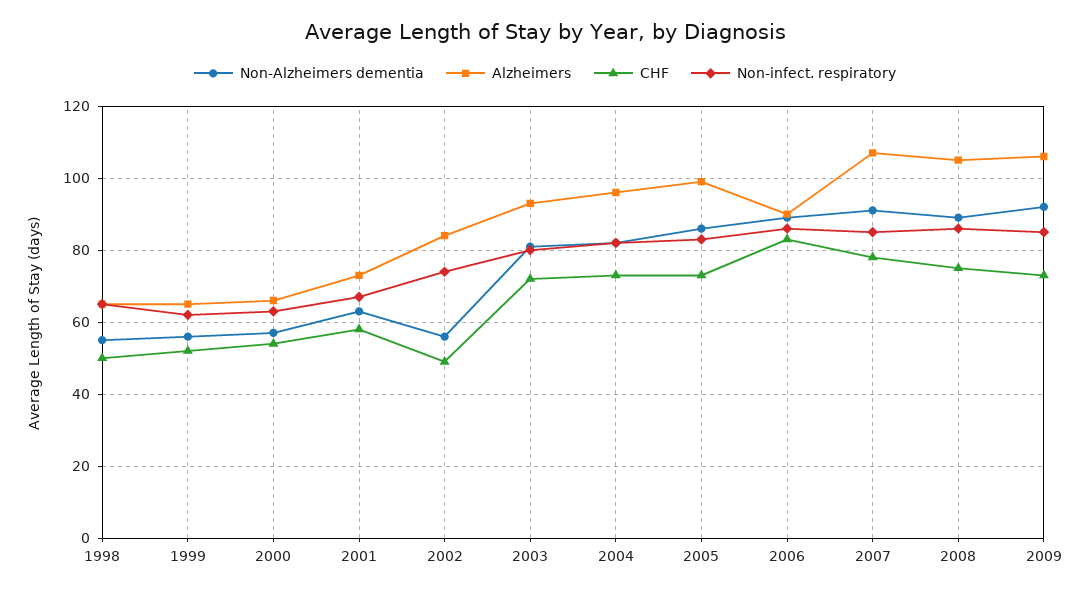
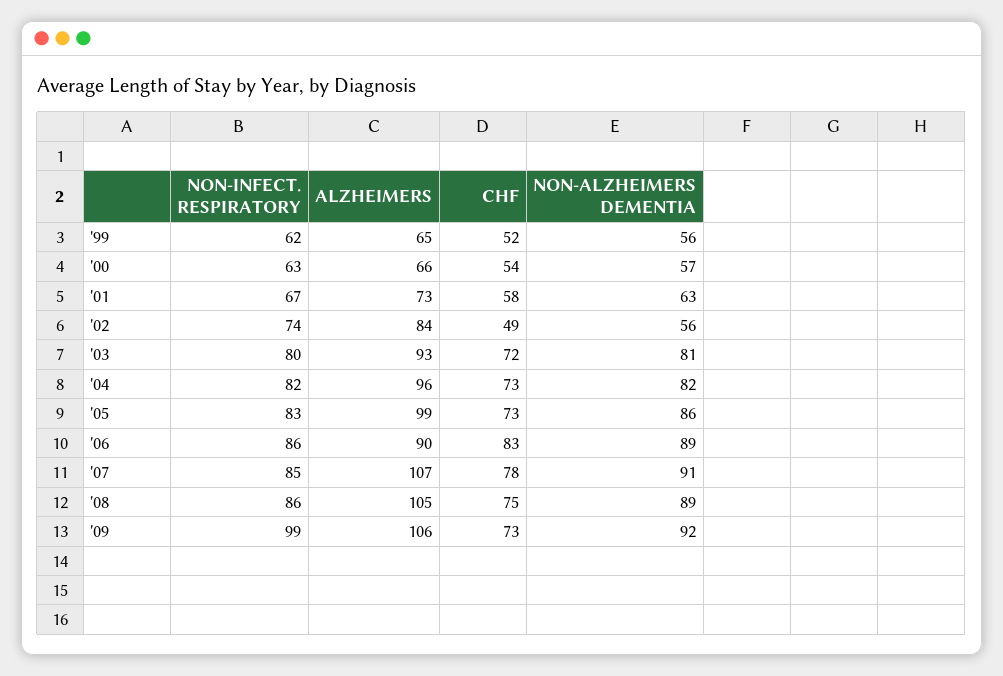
Non-Alzheimers dementia, 1998: 55 -> none
Alzheimers, 1998: 65 -> none
CHF, 1998: 50 -> none
Non-infect. respiratory, 1998: 65 -> none
Non-infect. respiratory, 2009: 85 -> 99

